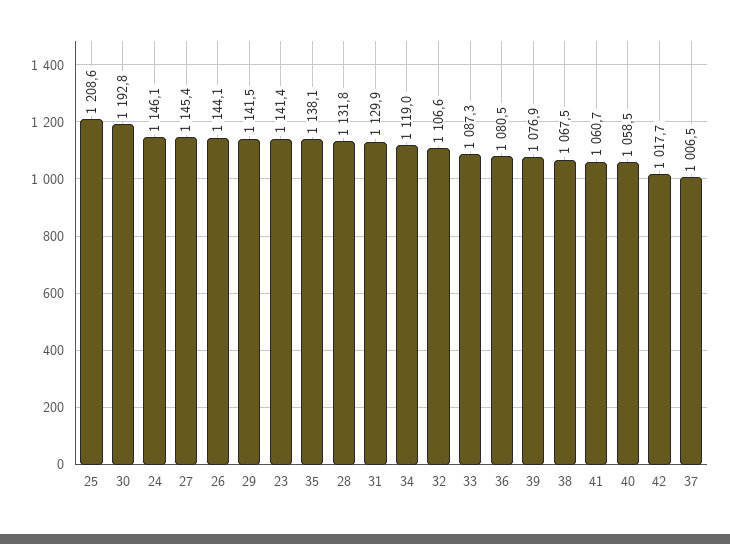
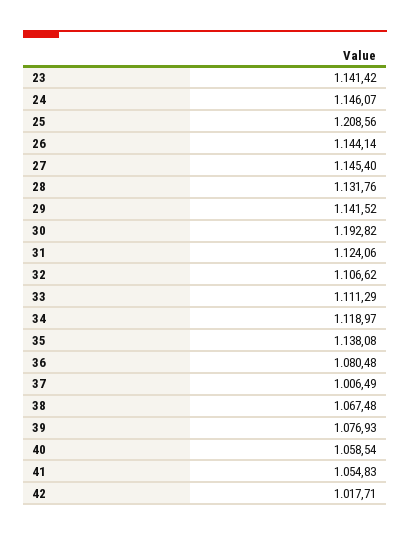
31: 1129.9 -> 1124.06
33: 1087.3 -> 1111.29
41: 1060.7 -> 1054.83

